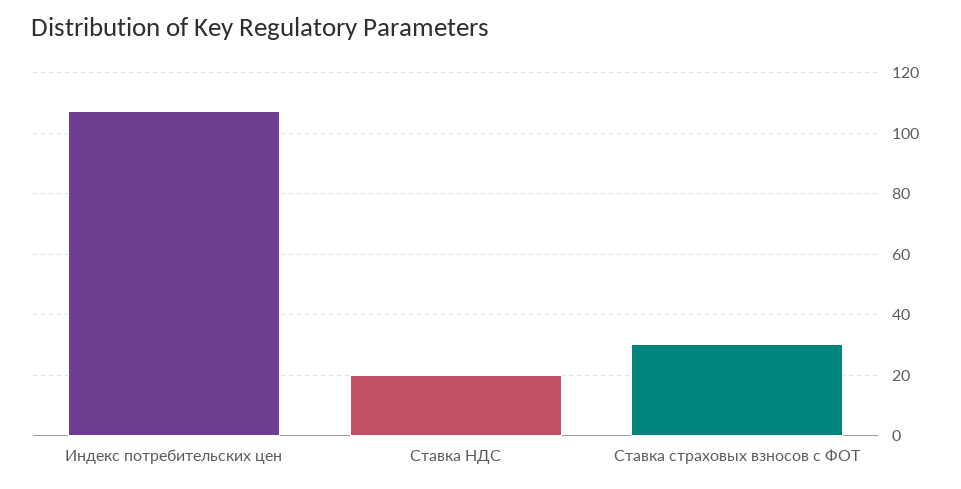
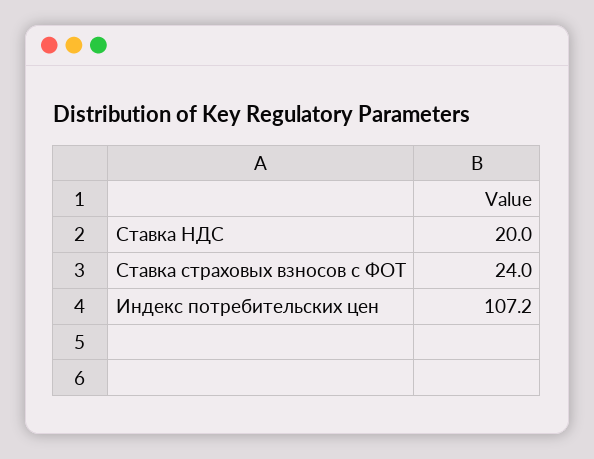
Ставка страховых взносов с ФОТ: 30 -> 24

